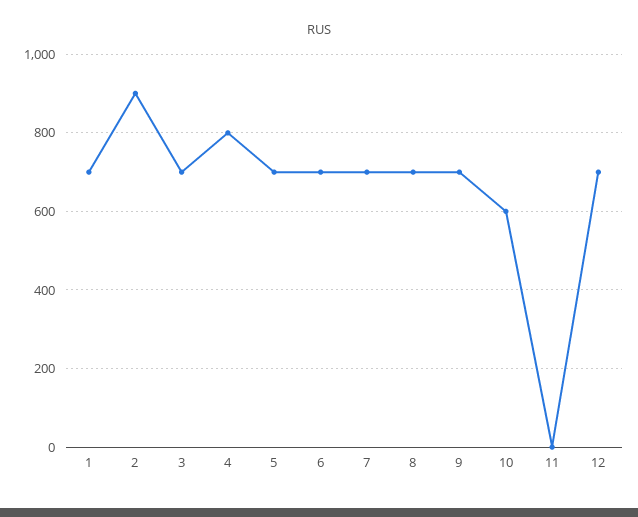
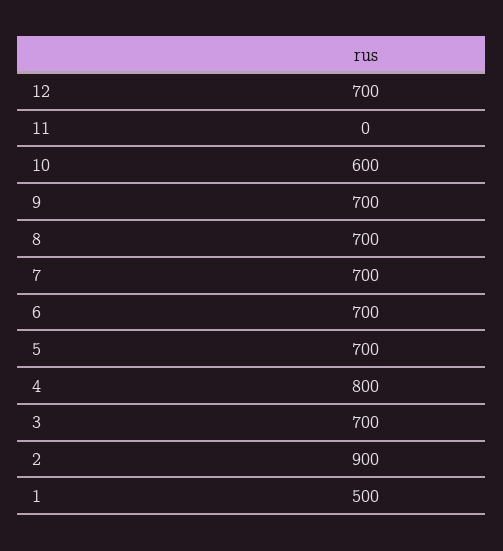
1: 700 -> 500

